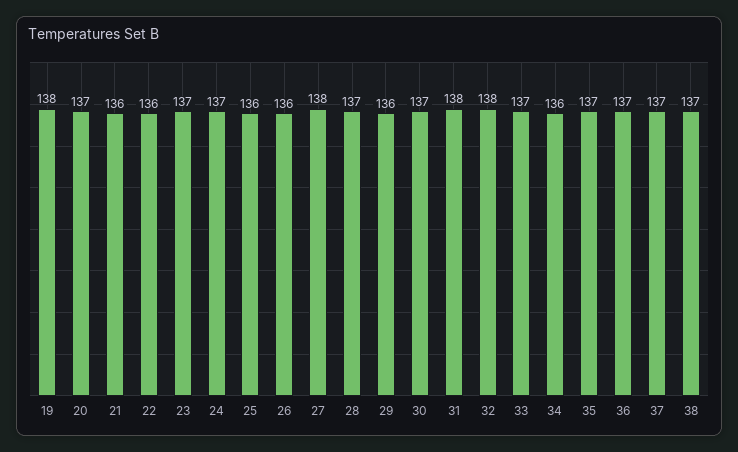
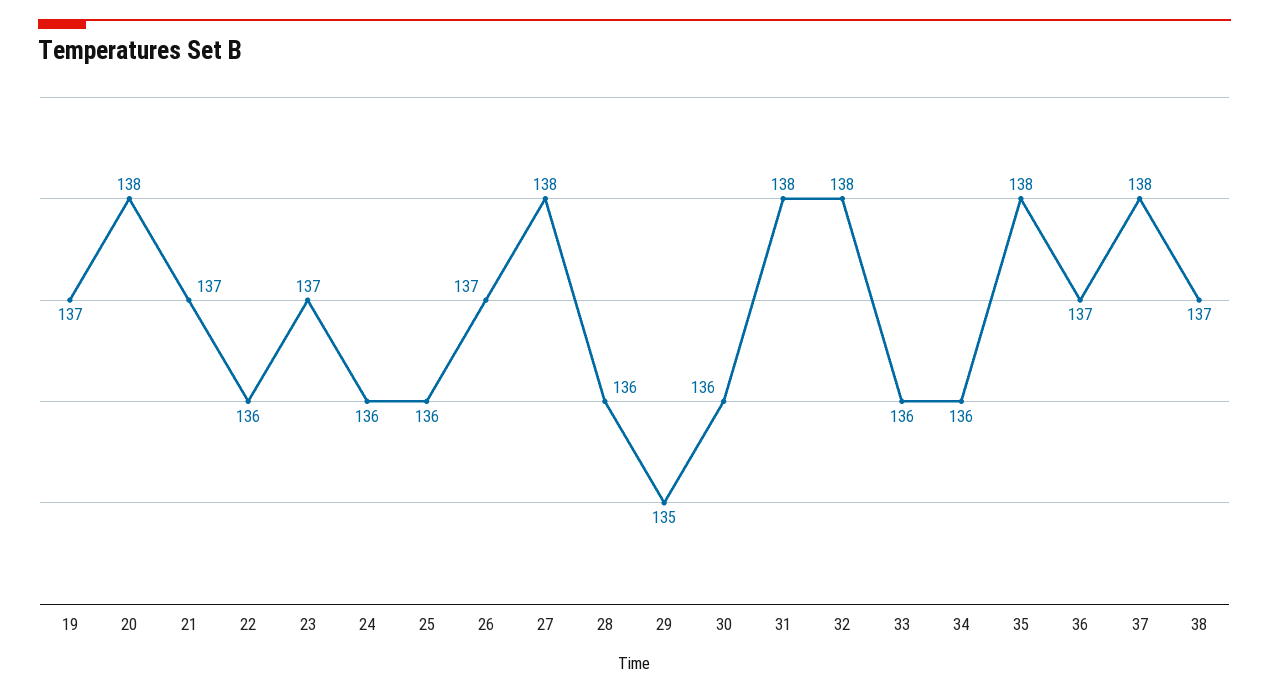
19: 138 -> 137
20: 137 -> 138
21: 136 -> 137
24: 137 -> 136
26: 136 -> 137
28: 137 -> 136
29: 136 -> 135
30: 137 -> 136
33: 137 -> 136
35: 137 -> 138
37: 137 -> 138

